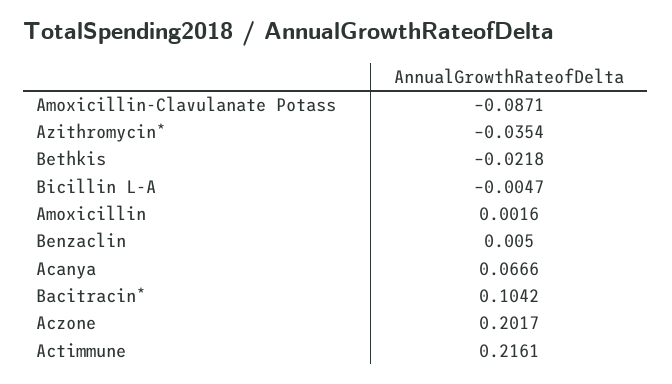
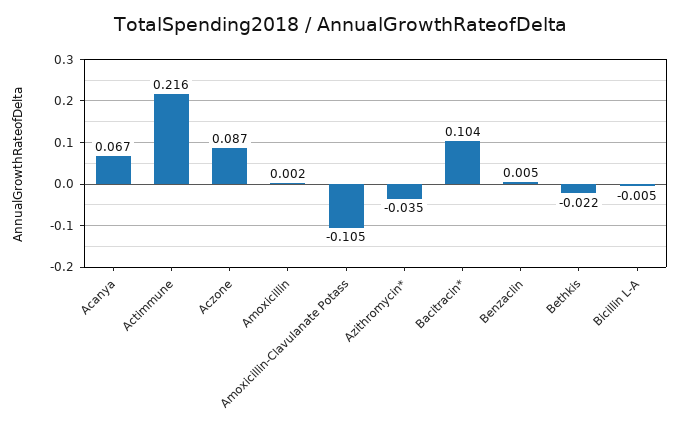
Amoxicillin-Clavulanate Potass: -0.0871 -> -0.105
Aczone: 0.2017 -> 0.087

